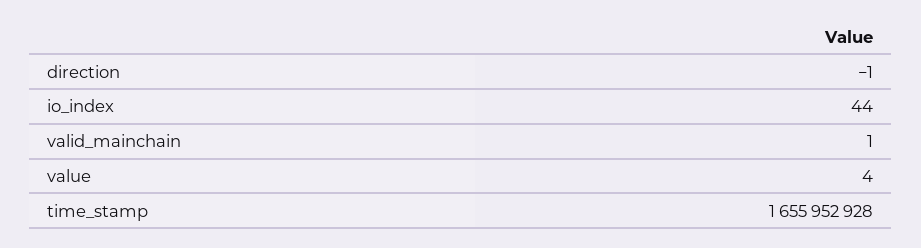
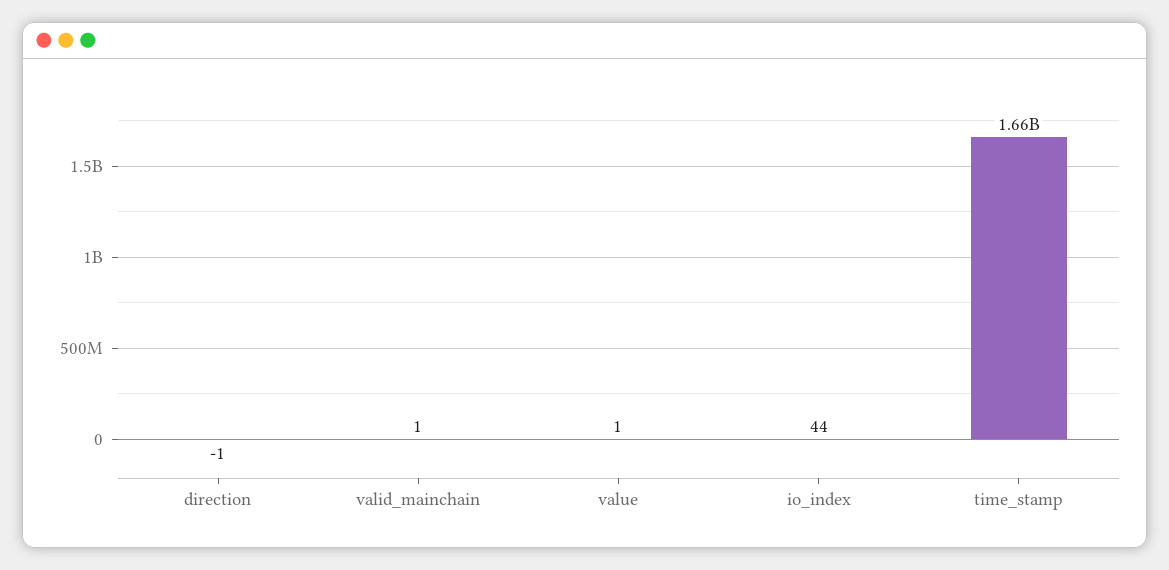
value: 4 -> 1

